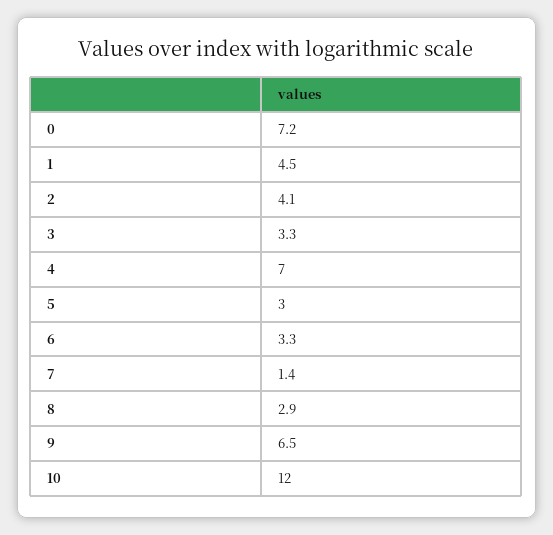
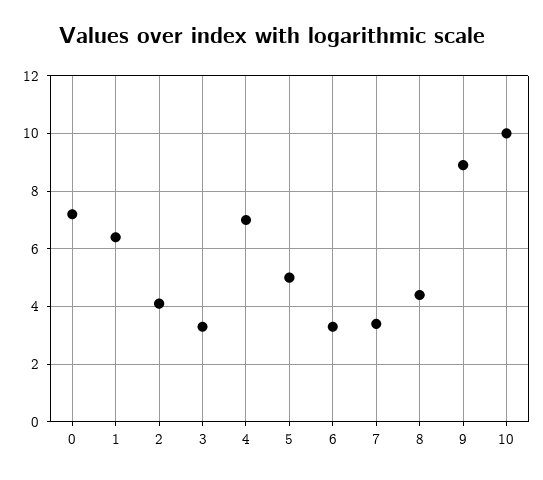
1: 4.5 -> 6.5
5: 3 -> 5
7: 1.4 -> 3.5
8: 2.9 -> 4.5
9: 6.5 -> 9
10: 12 -> 10

